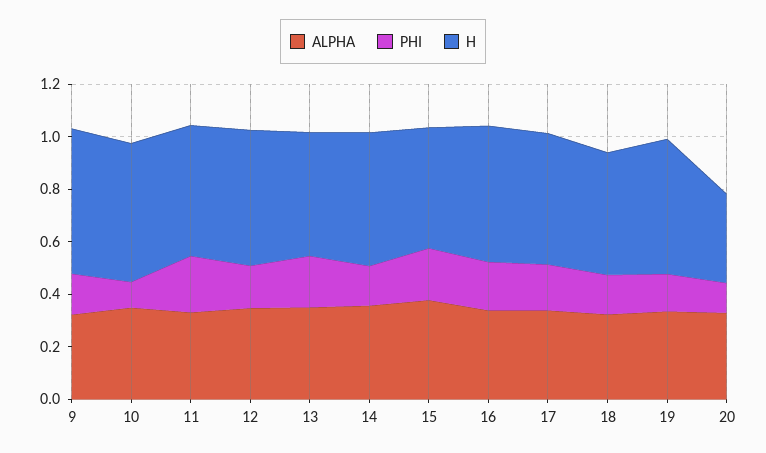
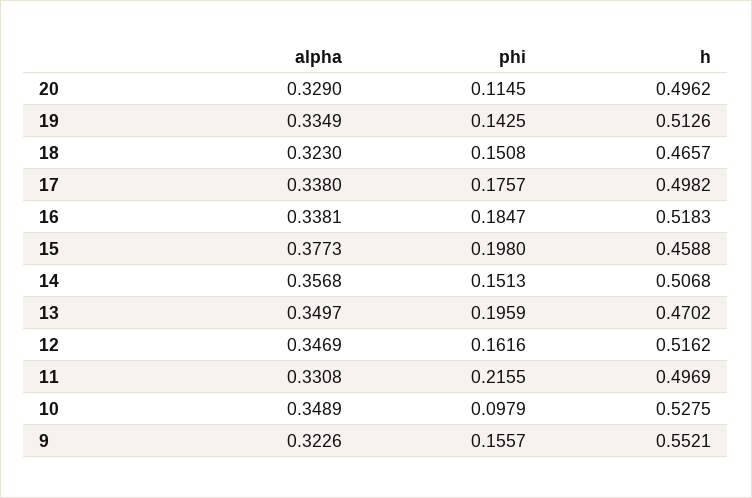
H, 20: 0.35 -> 0.4962

